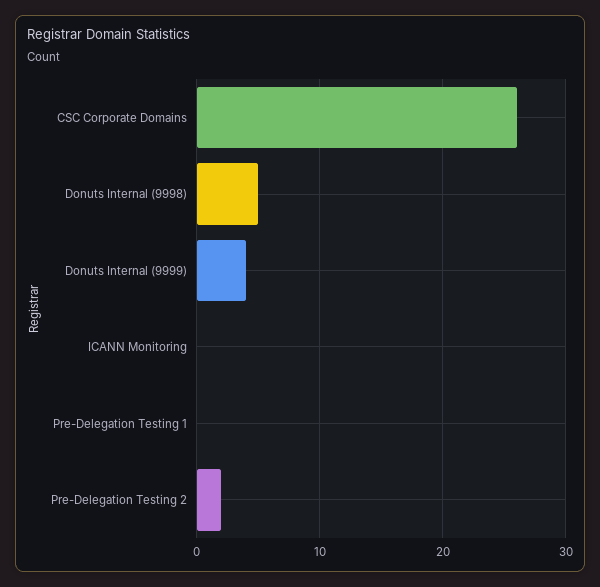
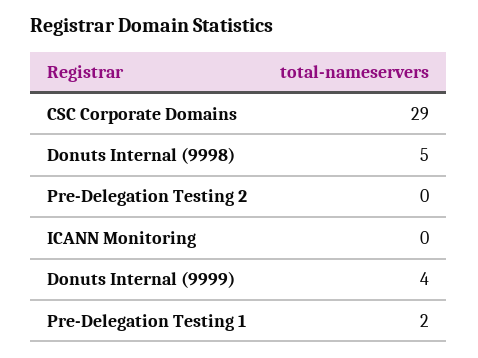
CSC Corporate Domains: 26 -> 29
Pre-Delegation Testing 1: 0 -> 2
Pre-Delegation Testing 2: 2 -> 0

